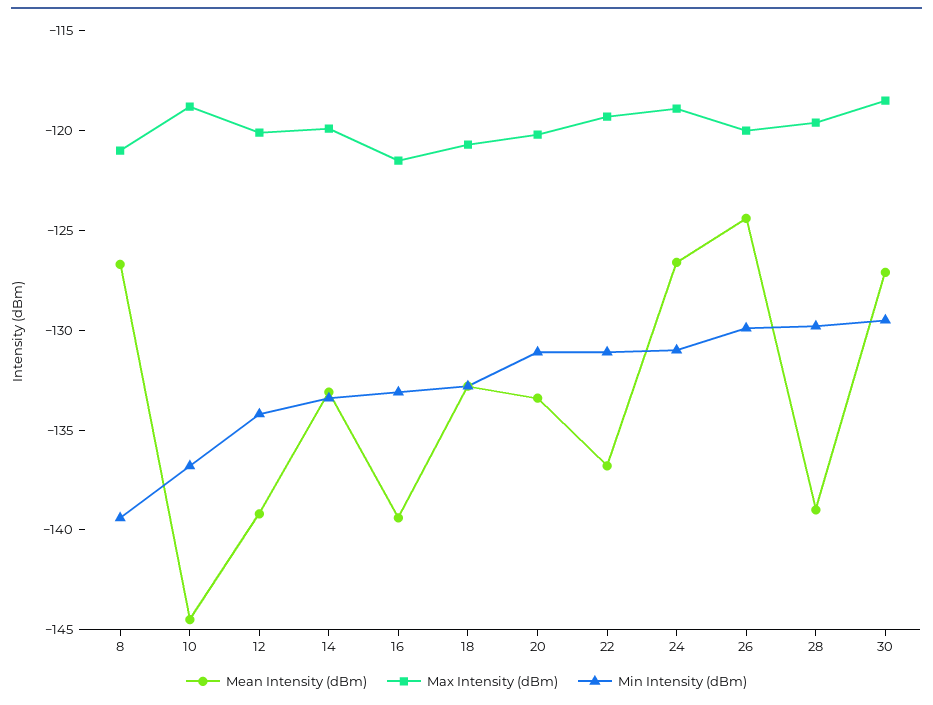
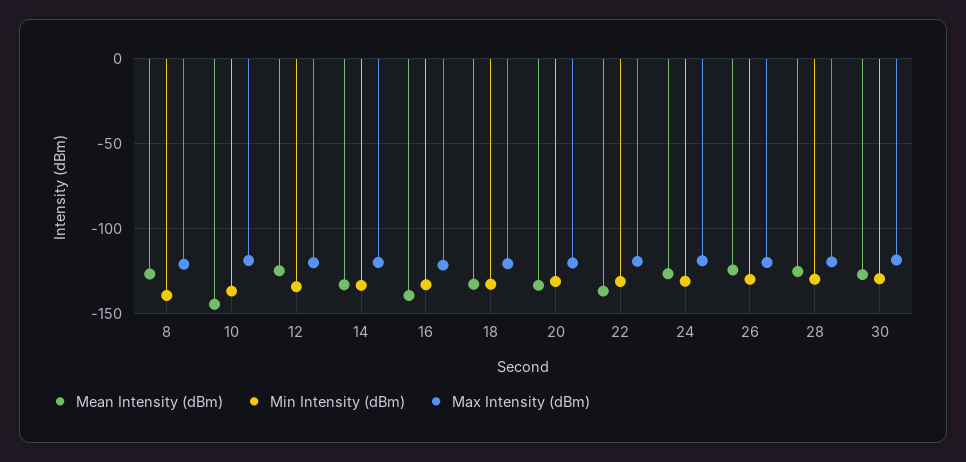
Mean Intensity (dBm), 12: -139 -> -125
Mean Intensity (dBm), 28: -139 -> -125

